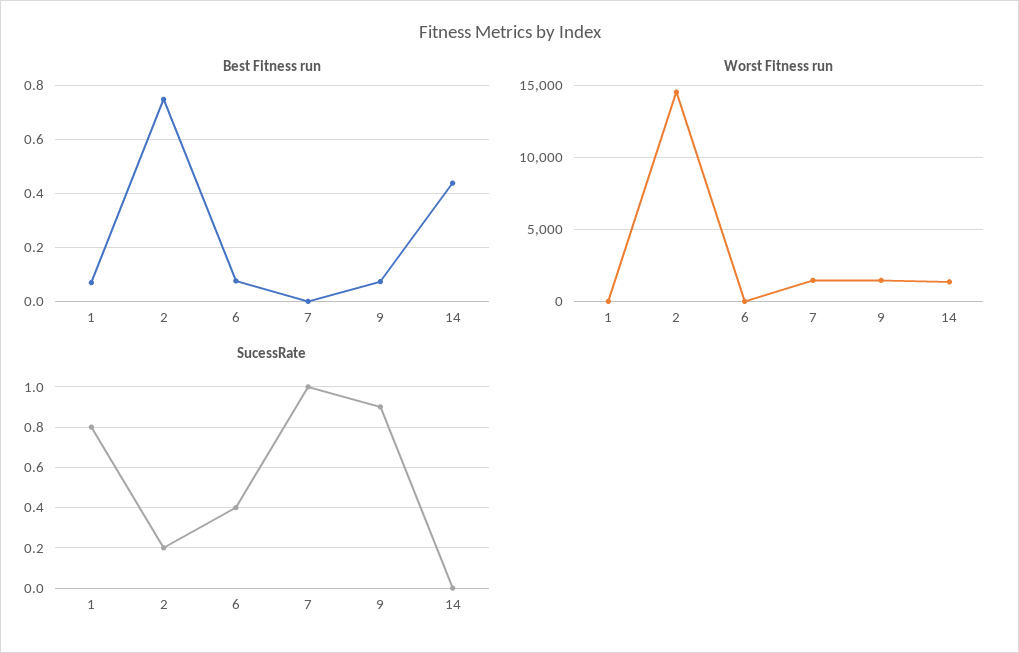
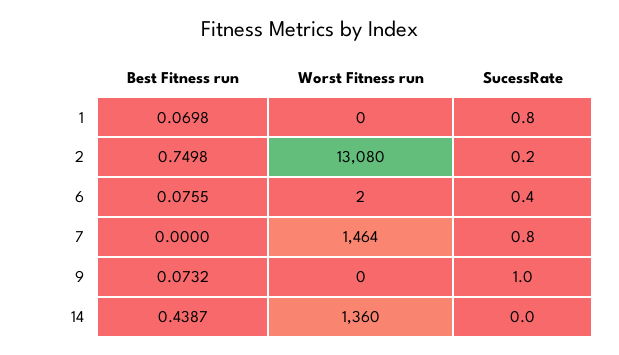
Worst Fitness run, 2: 14500 -> 13080
Worst Fitness run, 9: 1500 -> 0
SucessRate, 7: 1 -> 0.8
SucessRate, 9: 0.9 -> 1

